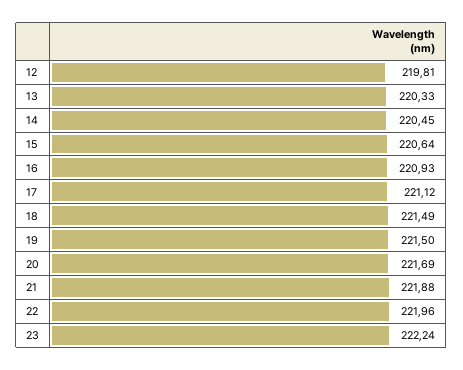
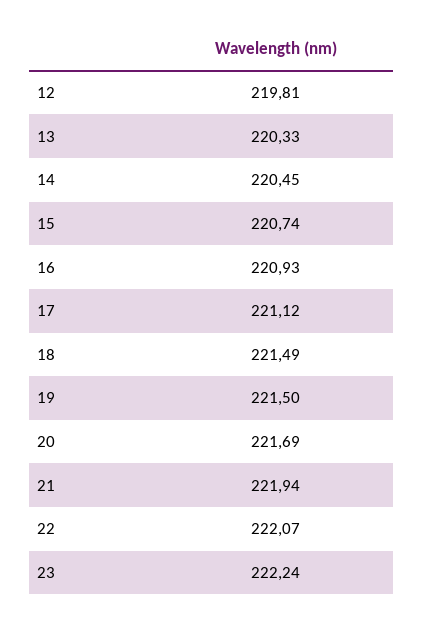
15: 220.64 -> 220.74
21: 221.88 -> 221.94
22: 221.96 -> 222.07

